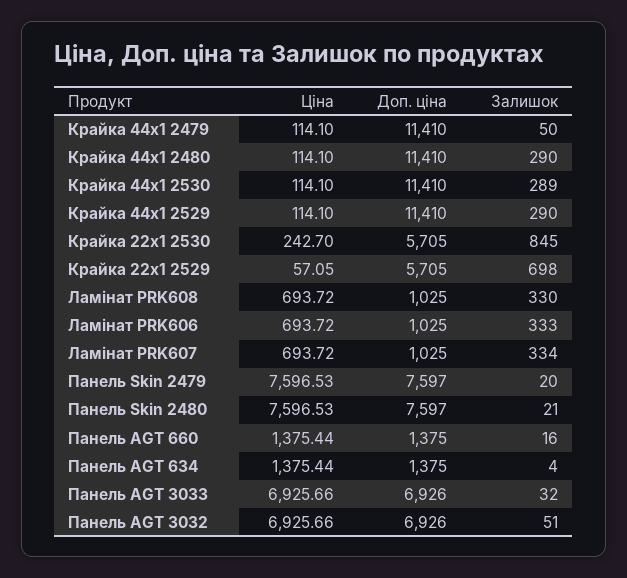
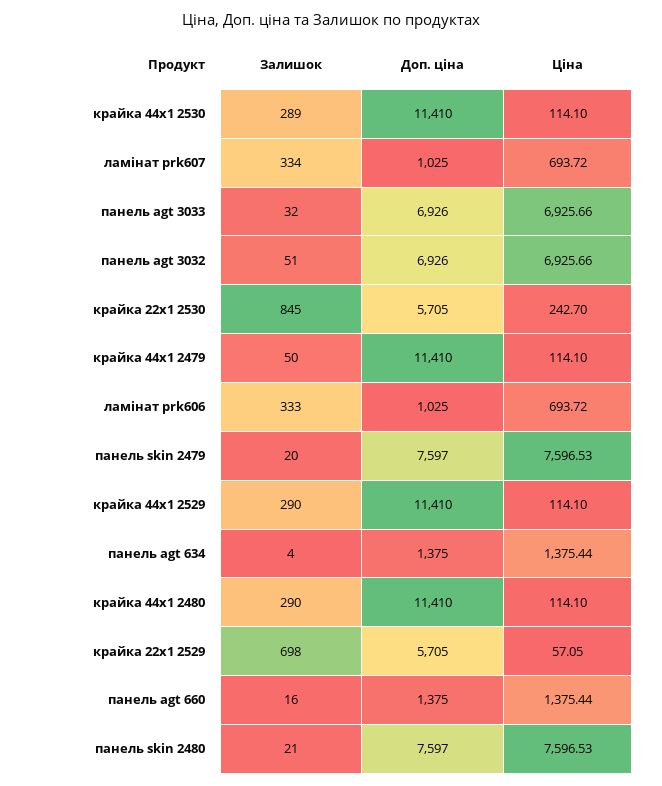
Ціна, Ламінат PRK608: 693.72 -> none
Доп. ціна, Ламінат PRK608: 1025 -> none
Залишок, Ламінат PRK608: 330 -> none

